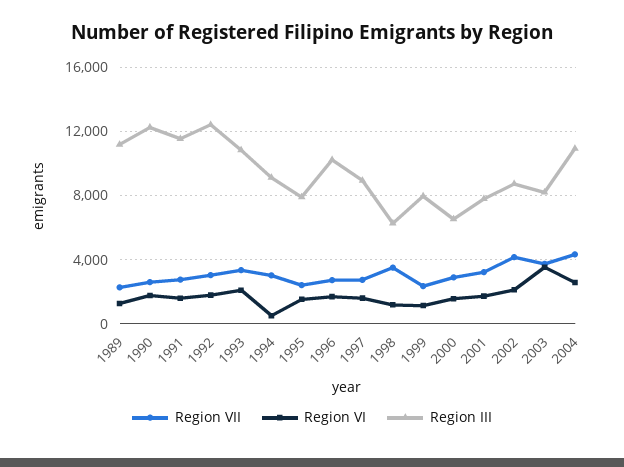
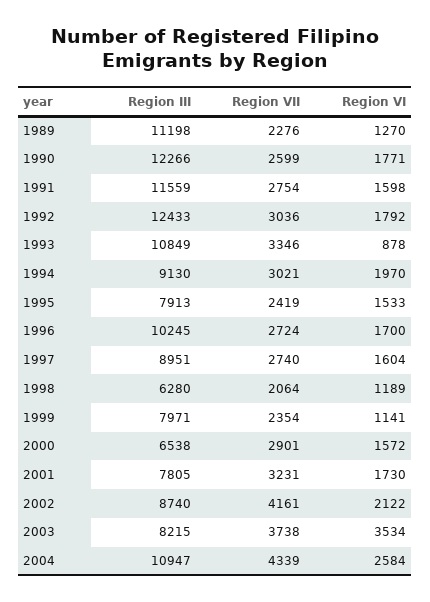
Region VI, 1993: 2000 -> 878
Region VI, 1994: 500 -> 1970
Region VII, 1998: 3500 -> 2064

